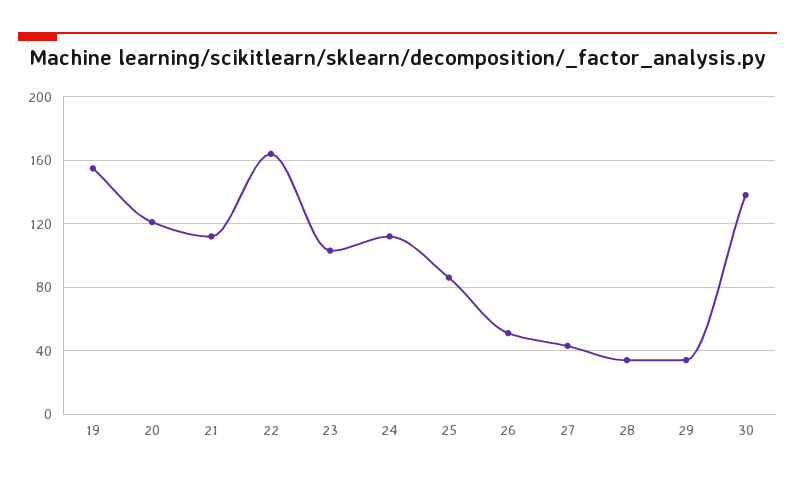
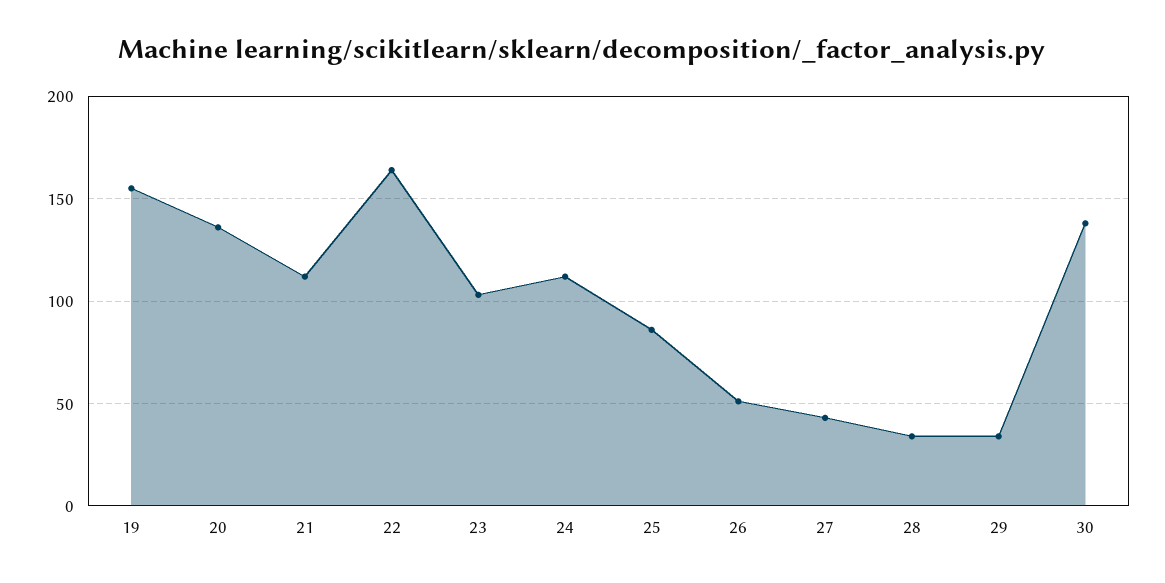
20: 120 -> 135

